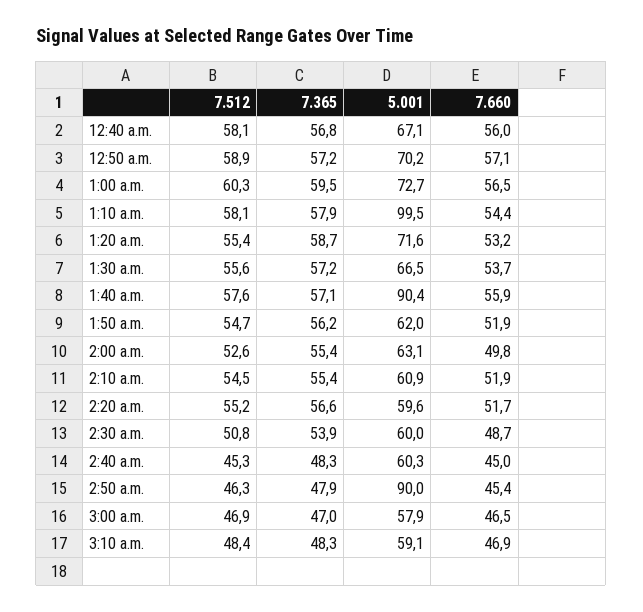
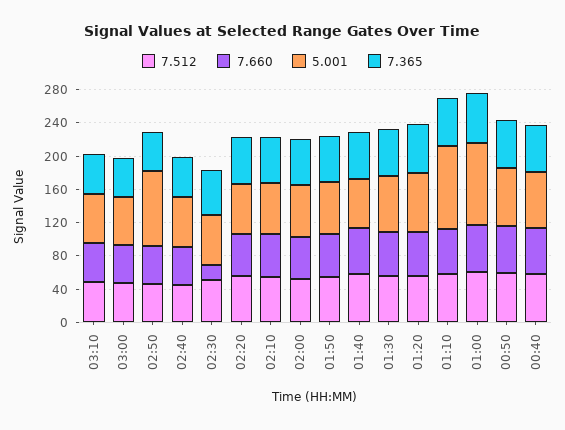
5.001, 1:00 a.m.: 72.7 -> 100
5.001, 1:40 a.m.: 90.4 -> 60
7.660, 2:30 a.m.: 48.7 -> 20

